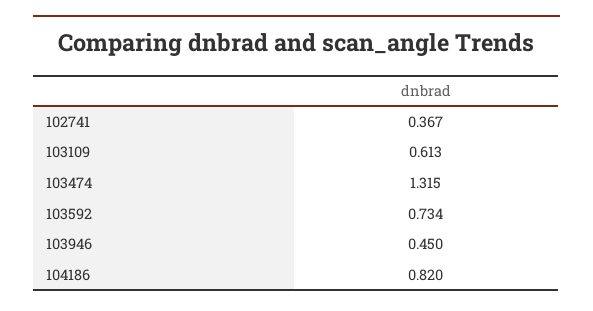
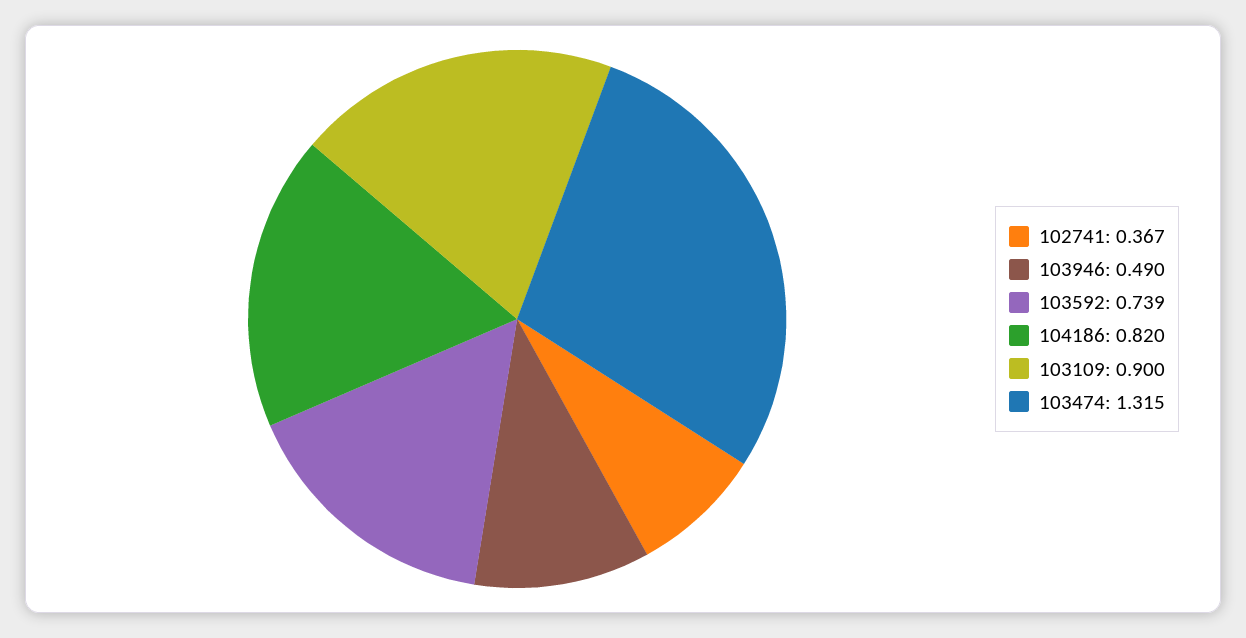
103109: 0.613 -> 0.9
103592: 0.734 -> 0.739
103946: 0.45 -> 0.49

